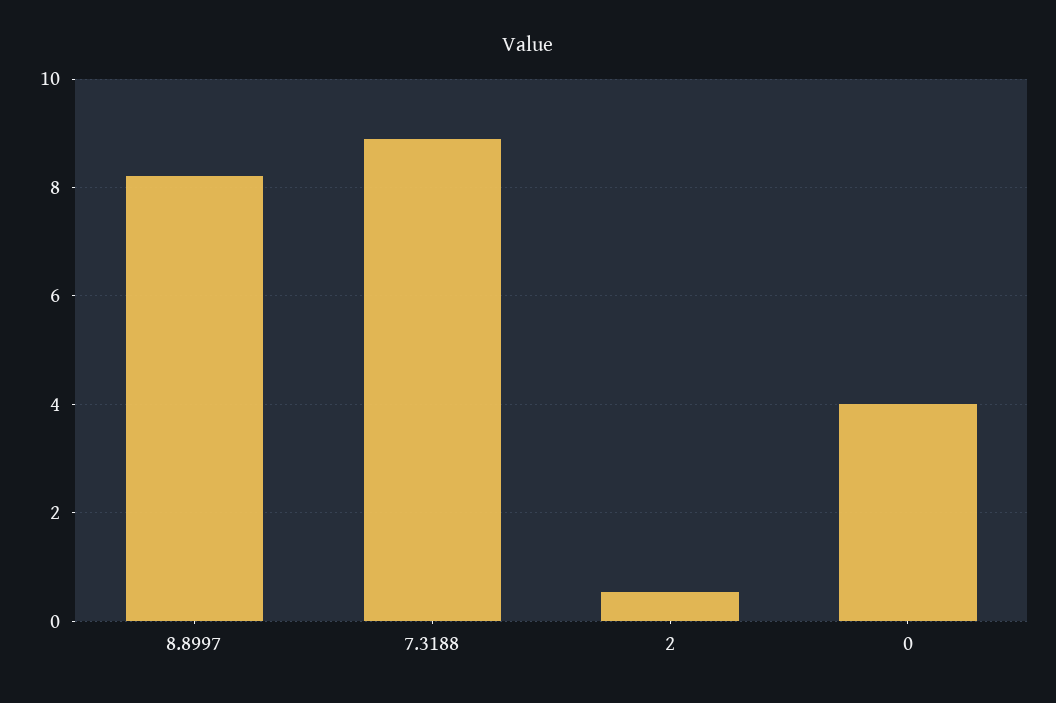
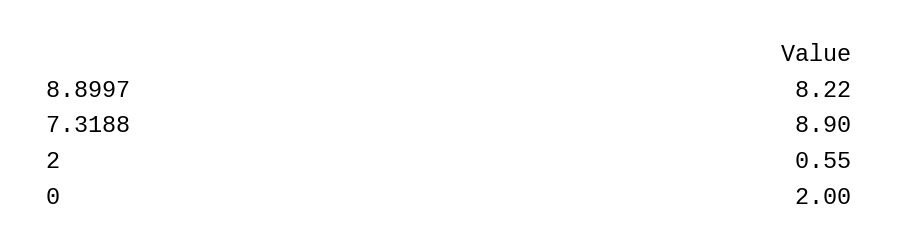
0: 4 -> 2

